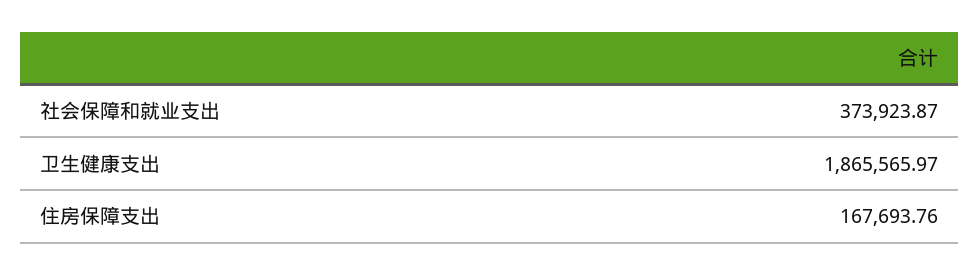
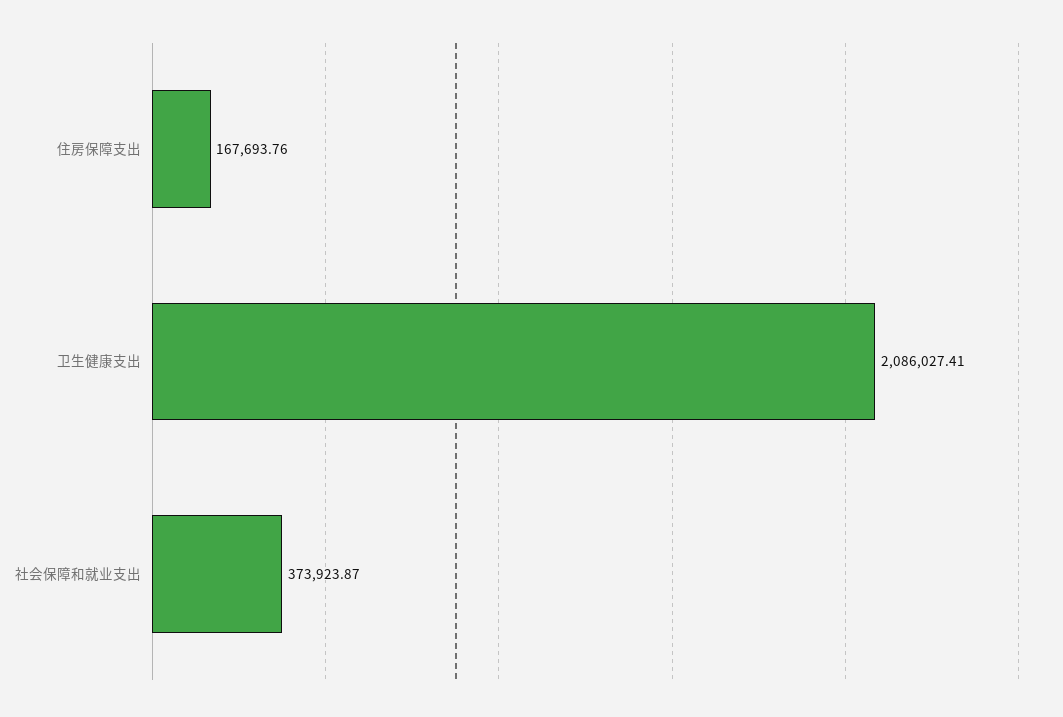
卫生健康支出: 1865565.97 -> 2086027.41

